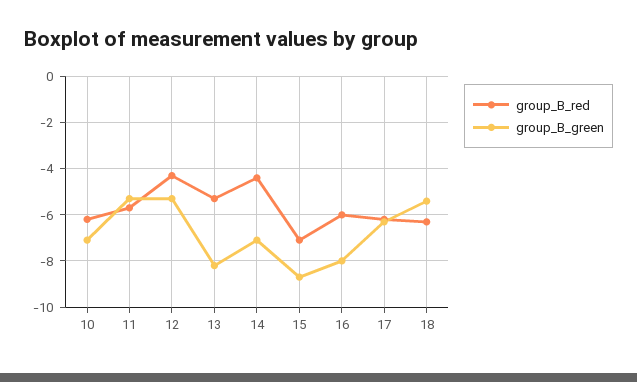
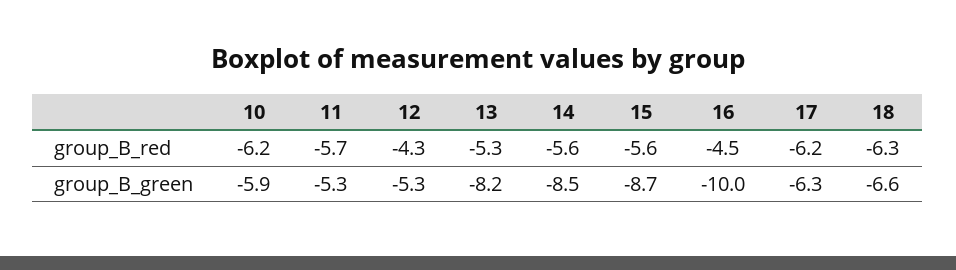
group_B_green, 10: -7 -> -5.9
group_B_red, 14: -4.5 -> -5.6
group_B_green, 14: -7 -> -8.5
group_B_red, 15: -7 -> -5.6
group_B_red, 16: -6 -> -4.5
group_B_green, 16: -8 -> -10
group_B_green, 18: -5.5 -> -6.6

